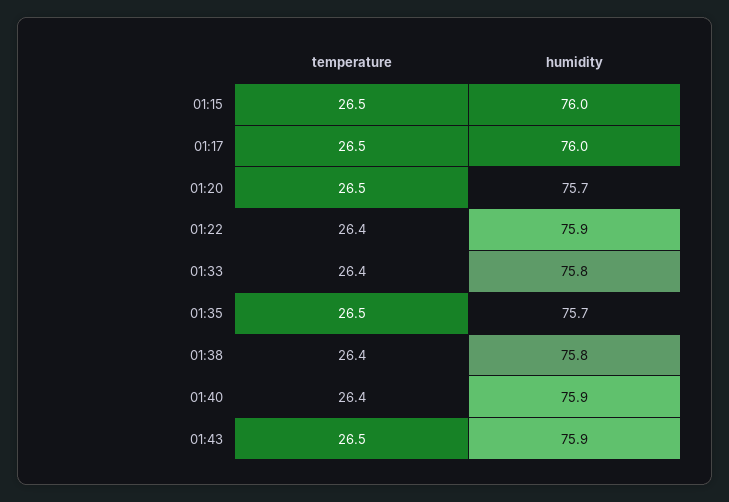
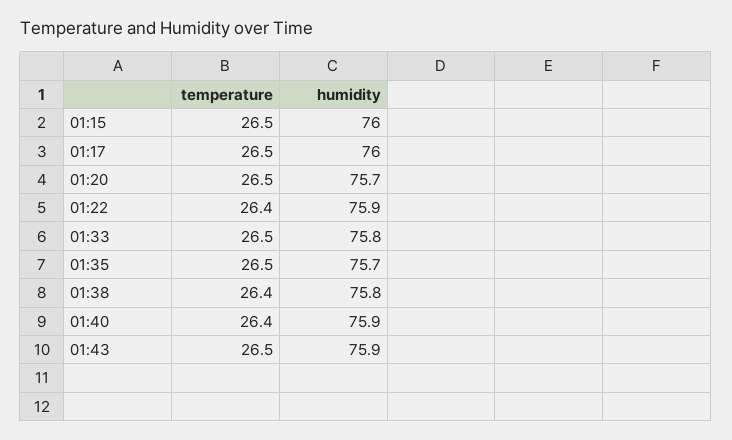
temperature, 01:33: 26.4 -> 26.5

